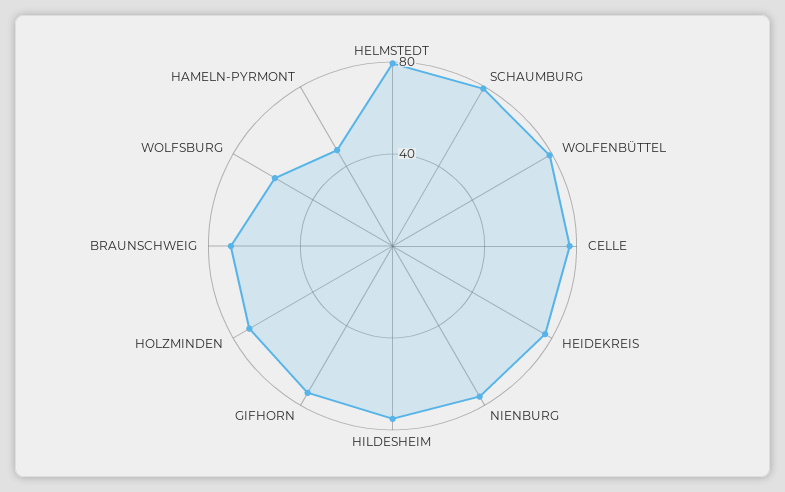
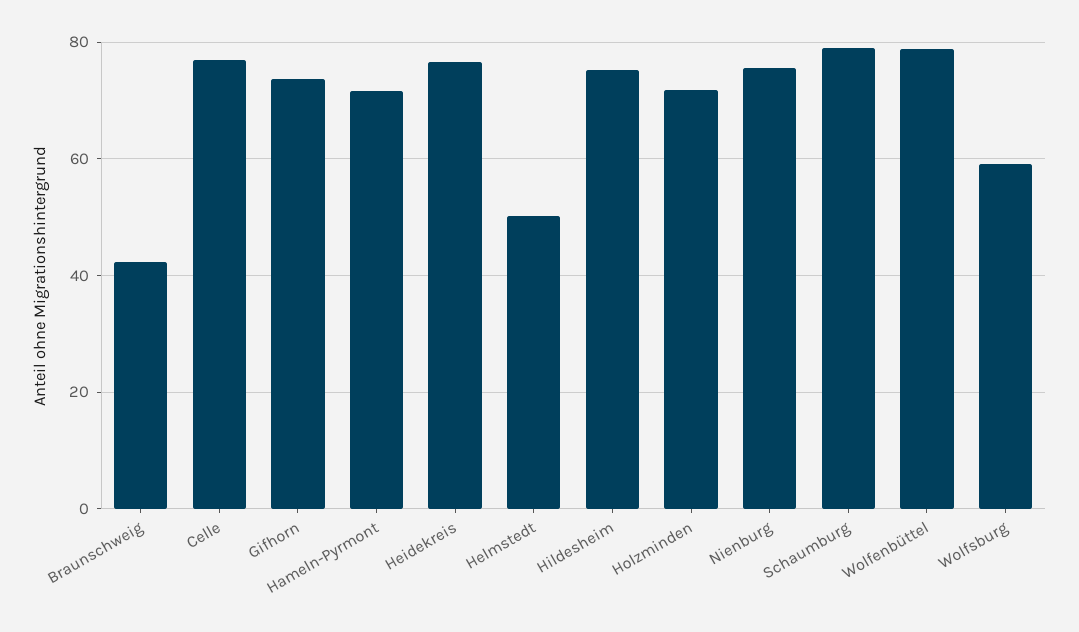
HELMSTEDT: 80 -> 50
BRAUNSCHWEIG: 70 -> 42
HAMELN-PYRMONT: 50 -> 72

